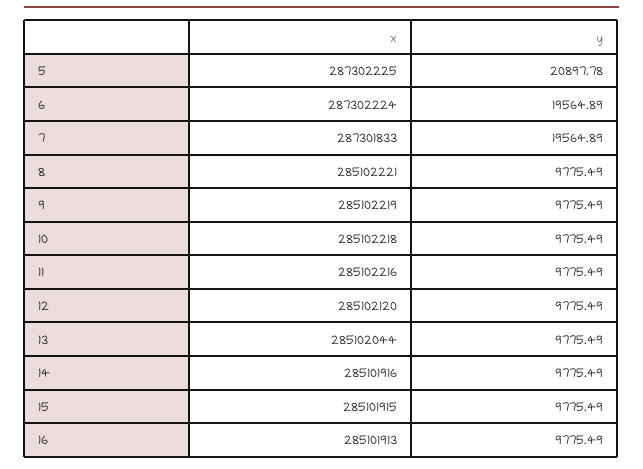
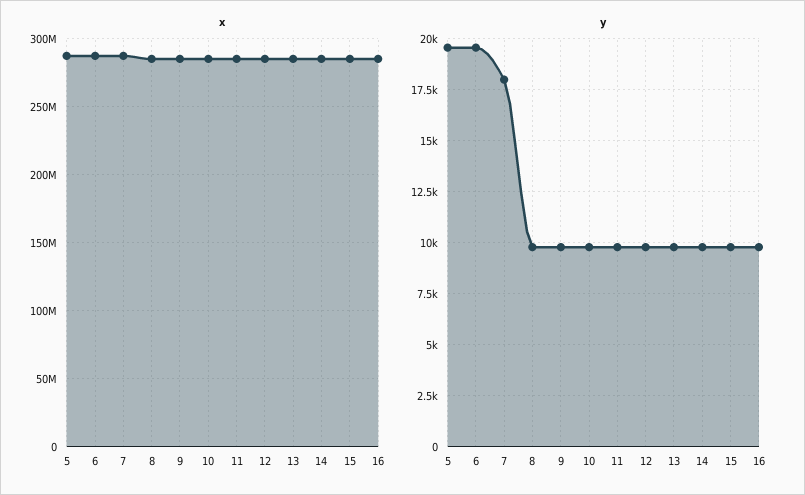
y, 5: 20897.78 -> 19500
y, 7: 19564.89 -> 18000

